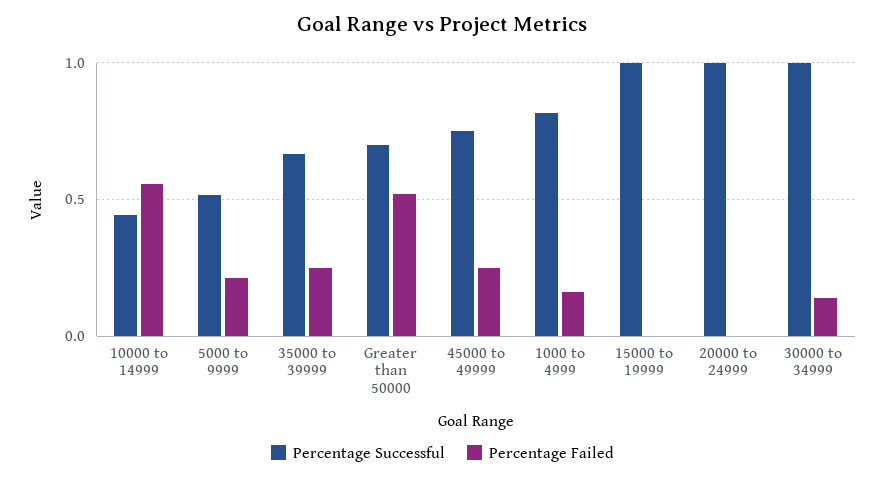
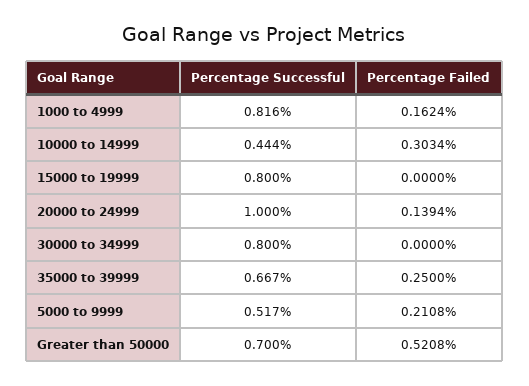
Percentage Failed, 10000 to 14999: 0.55 -> 0.3034
Percentage Successful, 45000 to 49999: 0.75 -> none
Percentage Failed, 45000 to 49999: 0.25 -> none
Percentage Successful, 15000 to 19999: 1 -> 0.8
Percentage Failed, 20000 to 24999: 0 -> 0.1394
Percentage Successful, 30000 to 34999: 1 -> 0.8
Percentage Failed, 30000 to 34999: 0.15 -> 0

